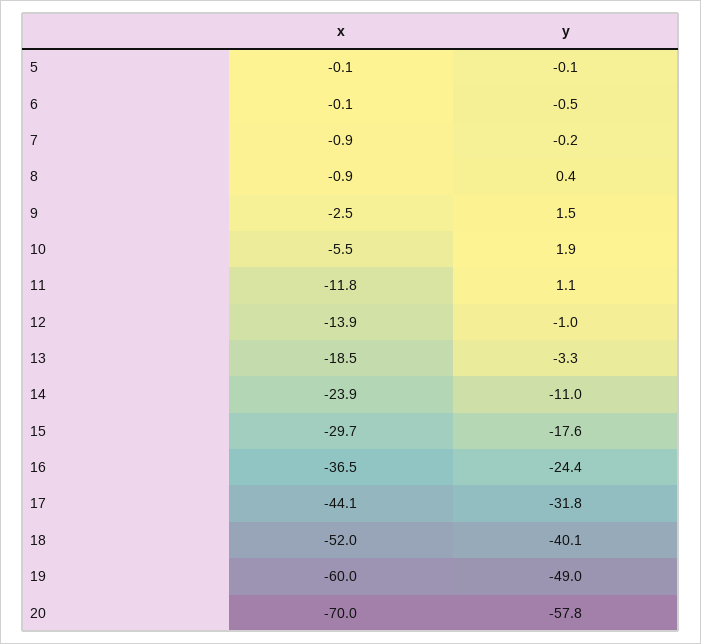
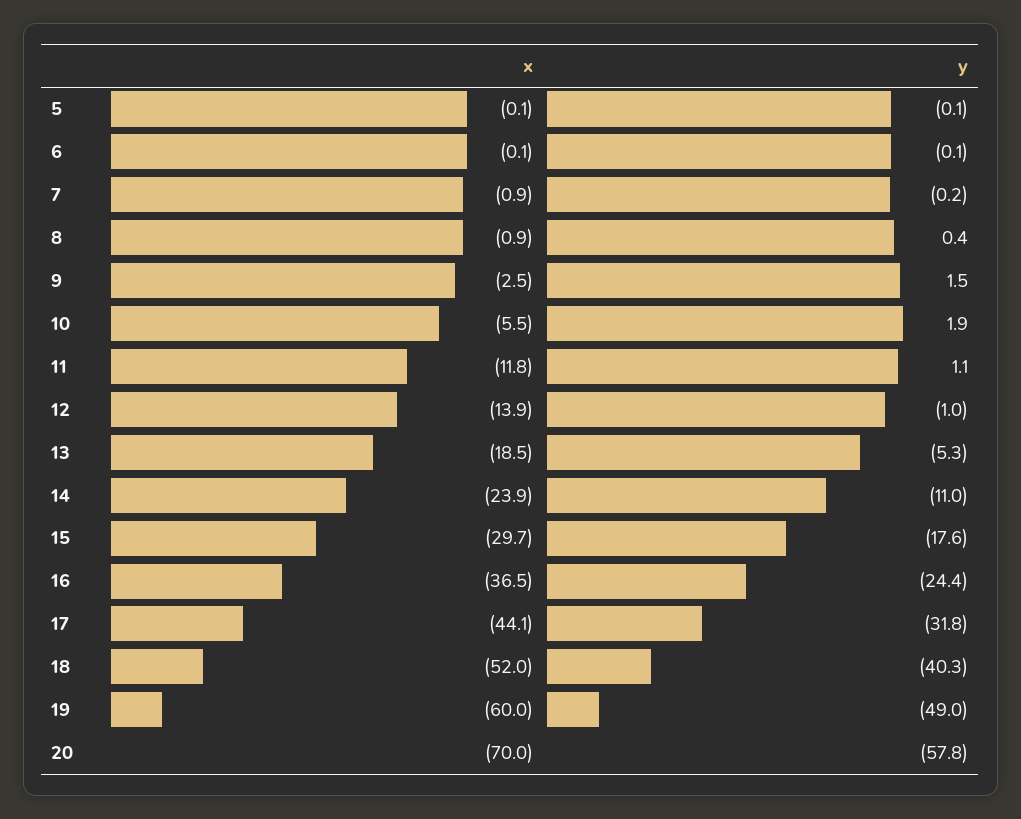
y, 6: -0.5 -> -0.1
y, 13: -3.3 -> -5.3
y, 18: -40.1 -> -40.3

